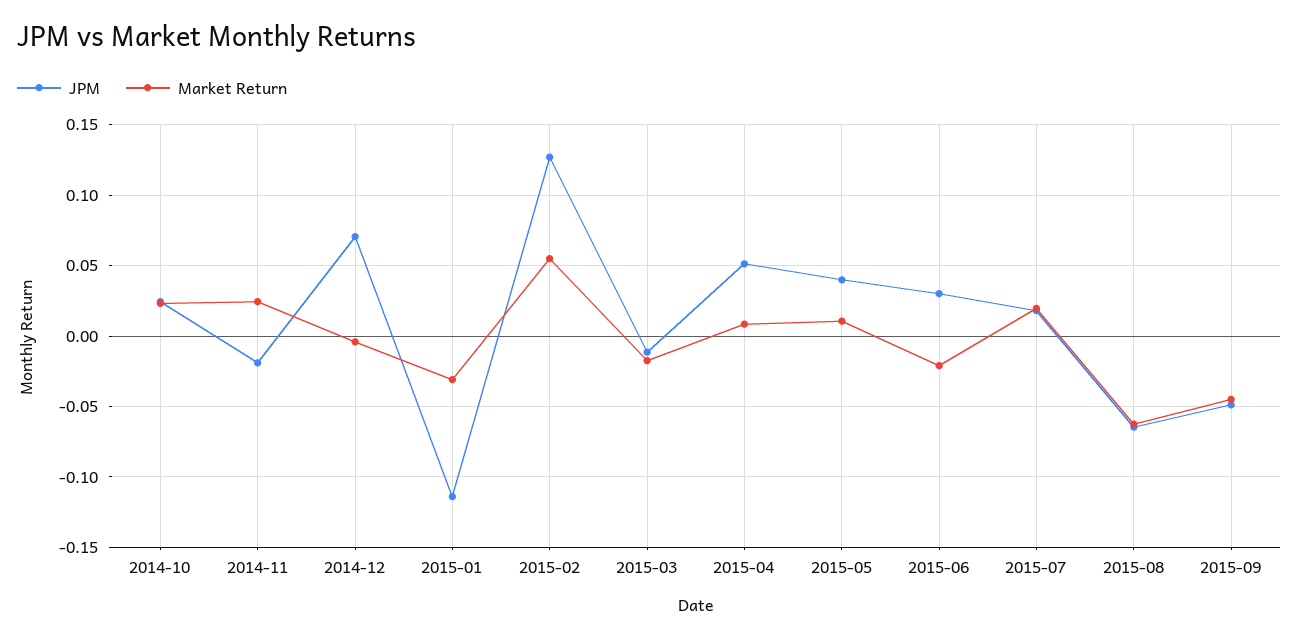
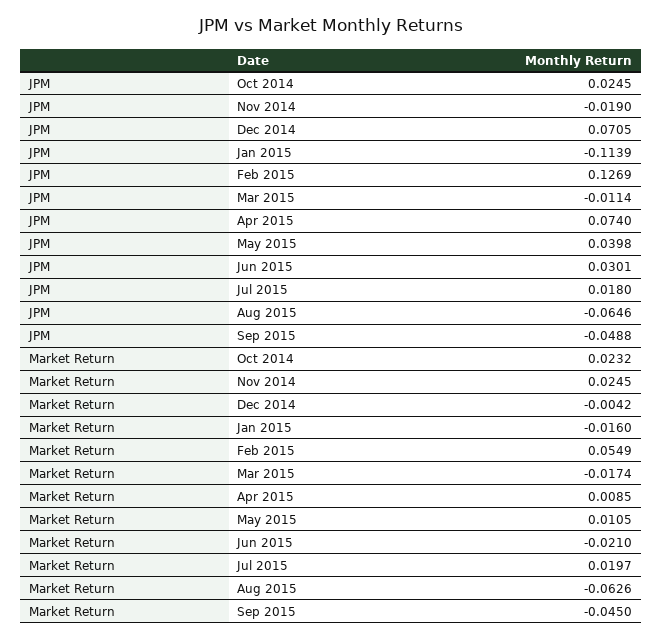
Market Return, 2015-01: -0.03 -> -0.016
JPM, 2015-04: 0.05 -> 0.074

